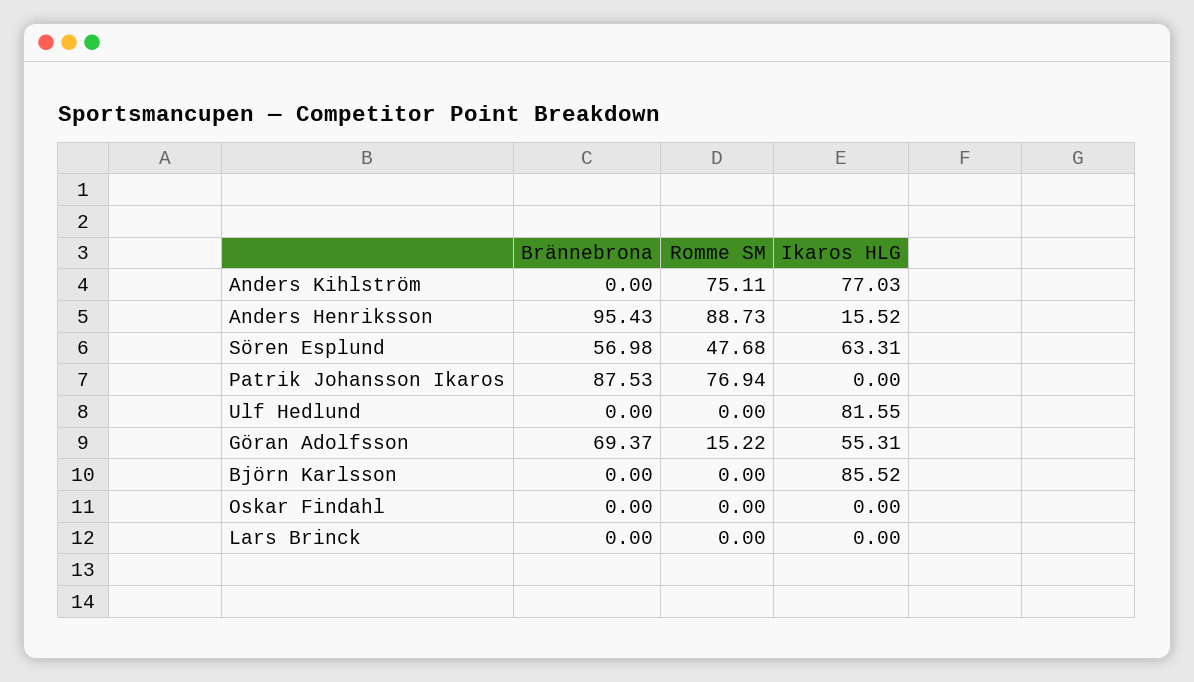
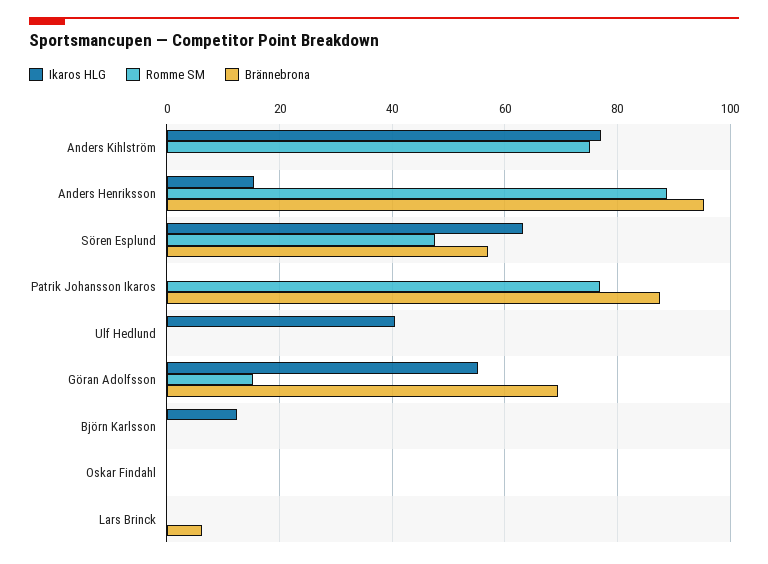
Ikaros HLG, Ulf Hedlund: 81.55 -> 40
Ikaros HLG, Björn Karlsson: 85.52 -> 12
Brännebrona, Lars Brinck: 0 -> 6

